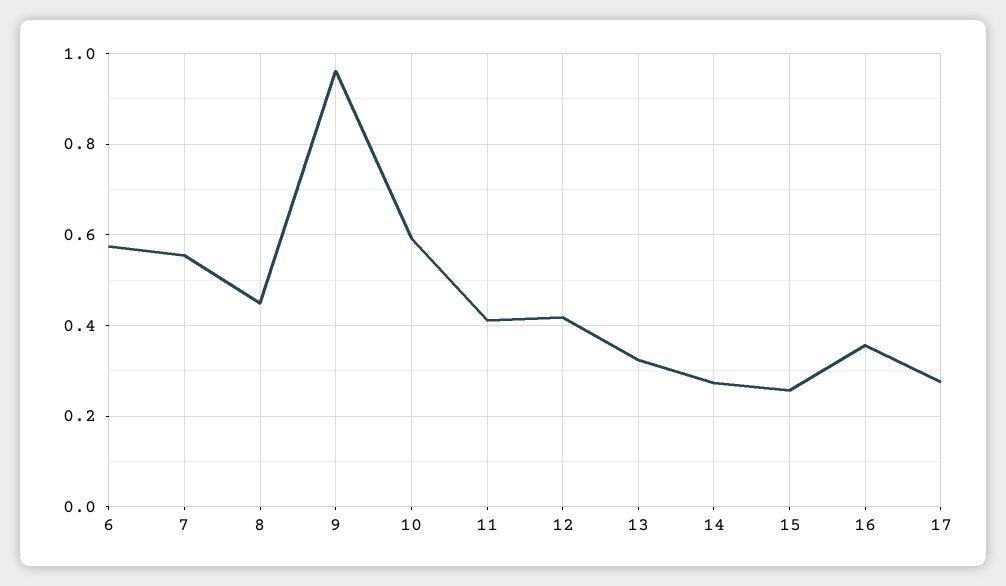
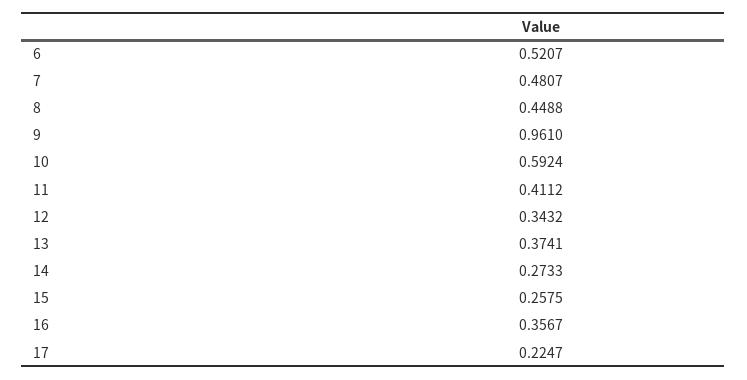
6: 0.58 -> 0.5207
7: 0.56 -> 0.4807
12: 0.42 -> 0.3432
13: 0.32 -> 0.3741
17: 0.28 -> 0.2247

